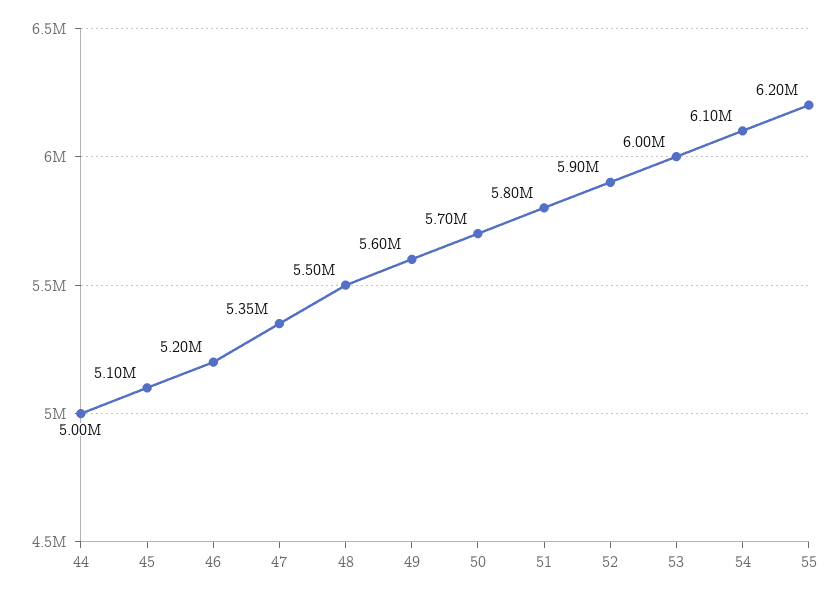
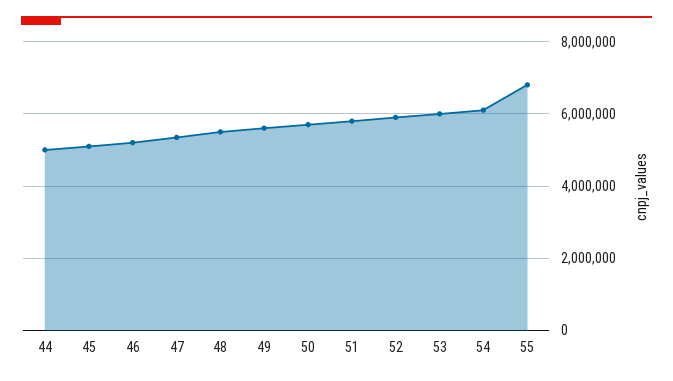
55: 6200000 -> 6800000

